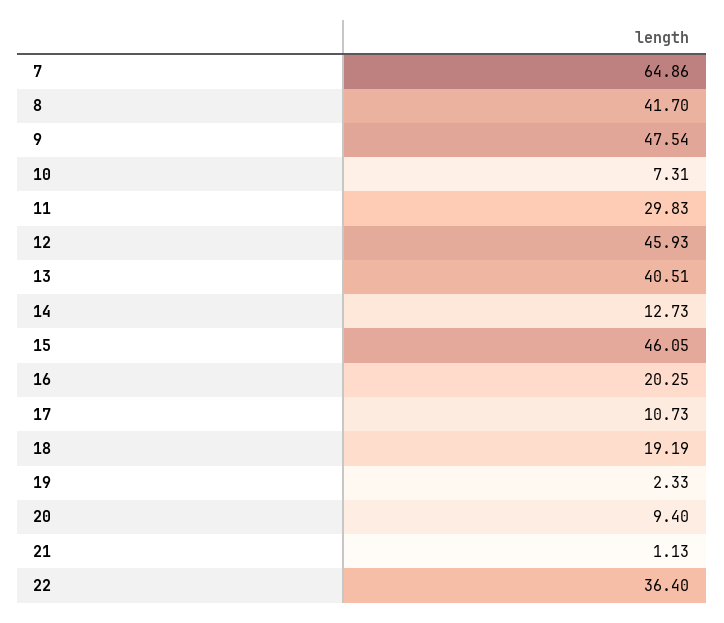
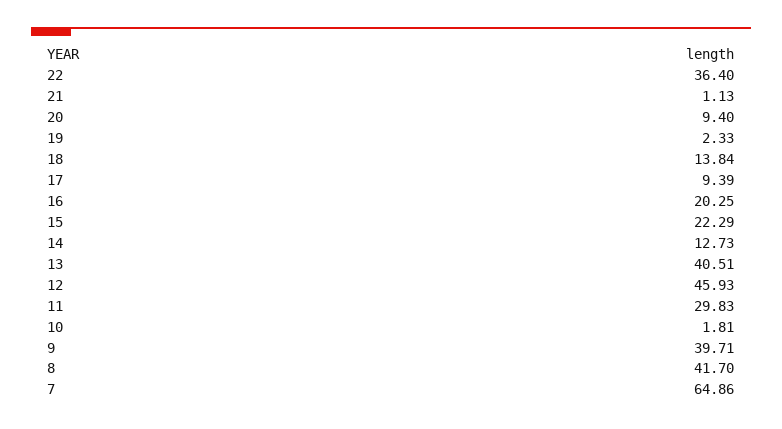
9: 47.54 -> 39.71
10: 7.31 -> 1.81
15: 46.05 -> 22.29
17: 10.73 -> 9.39
18: 19.19 -> 13.84

